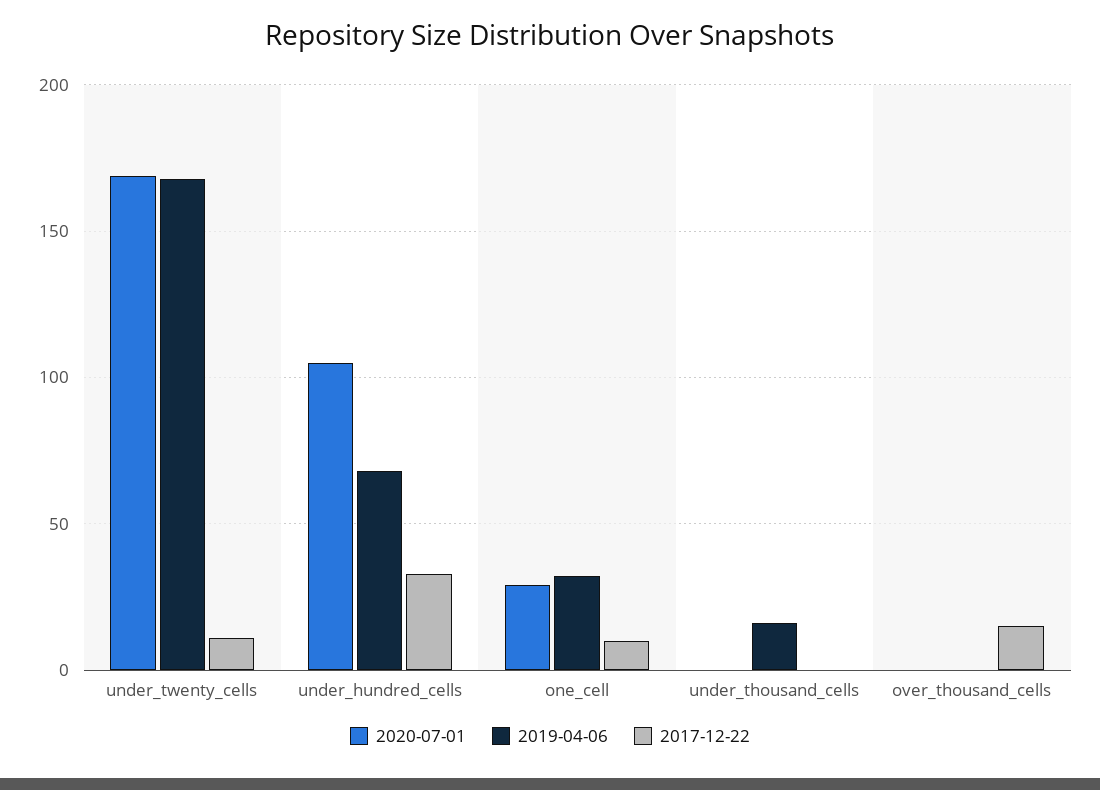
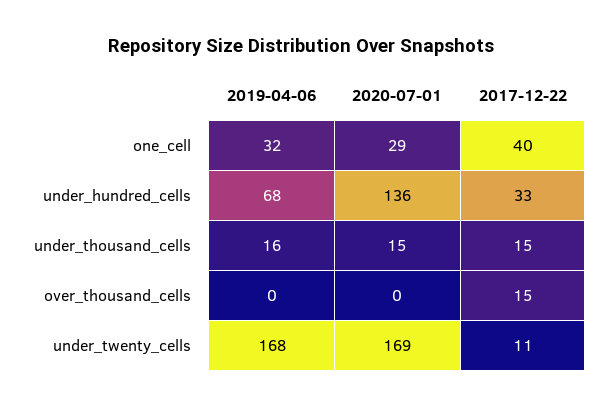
2020-07-01, under_hundred_cells: 105 -> 136
2017-12-22, one_cell: 10 -> 40
2020-07-01, under_thousand_cells: 0 -> 15
2017-12-22, under_thousand_cells: 0 -> 15

